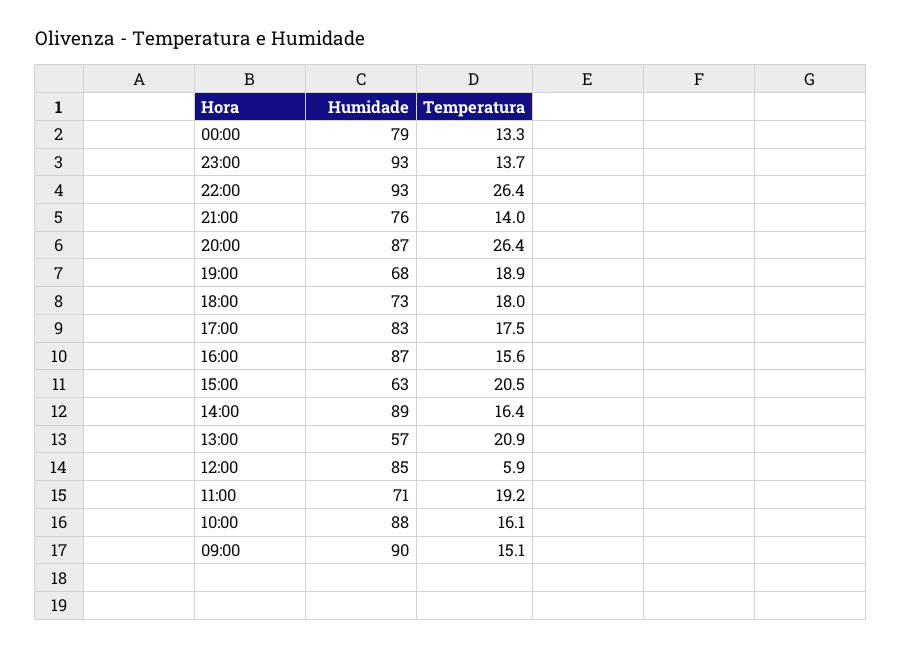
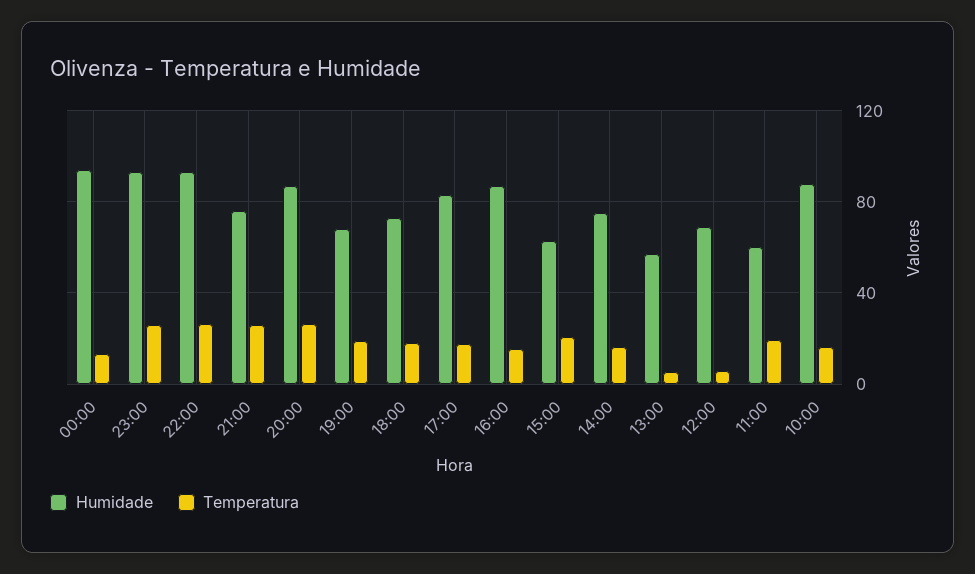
Humidade, 00:00: 79 -> 95
Temperatura, 23:00: 13.7 -> 25
Temperatura, 21:00: 14 -> 25
Humidade, 14:00: 89 -> 75
Temperatura, 13:00: 20.9 -> 5
Humidade, 12:00: 85 -> 70
Humidade, 11:00: 71 -> 60
Humidade, 09:00: 90 -> none
Temperatura, 09:00: 15.1 -> none

